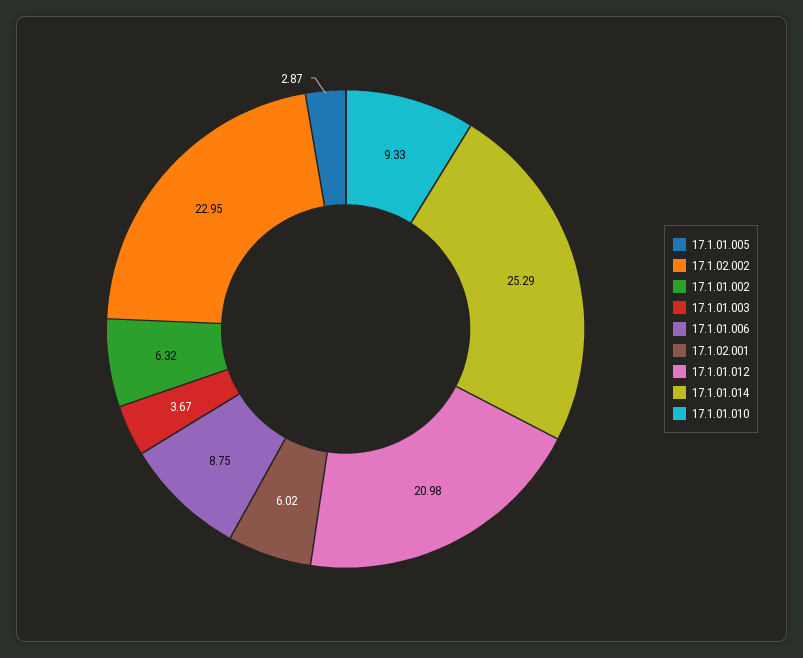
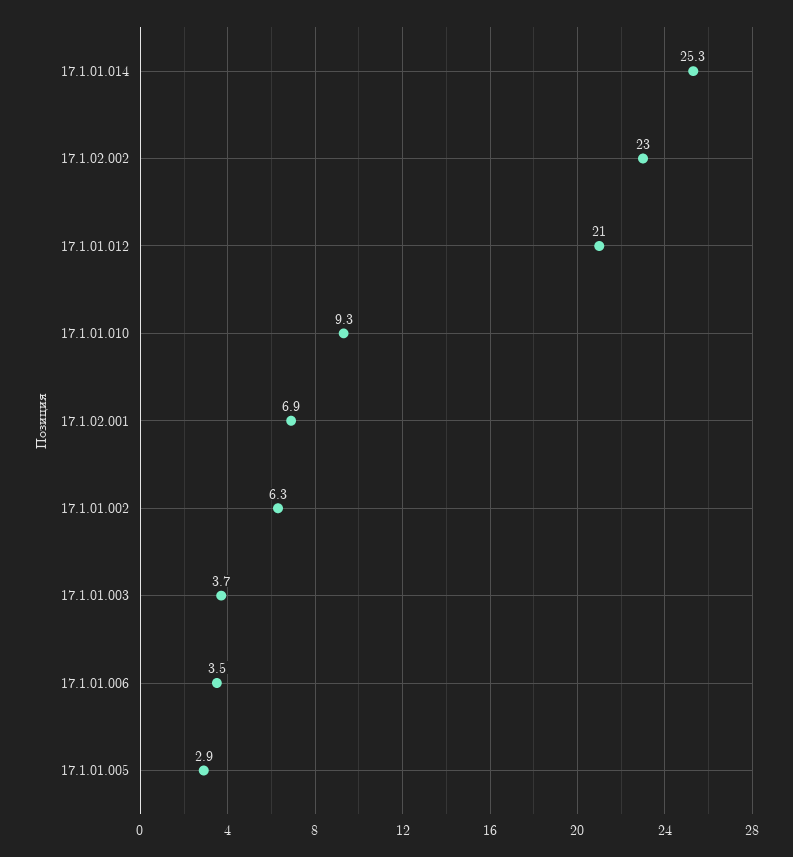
17.1.01.006: 8.75 -> 3.5
17.1.02.001: 6.02 -> 6.9

